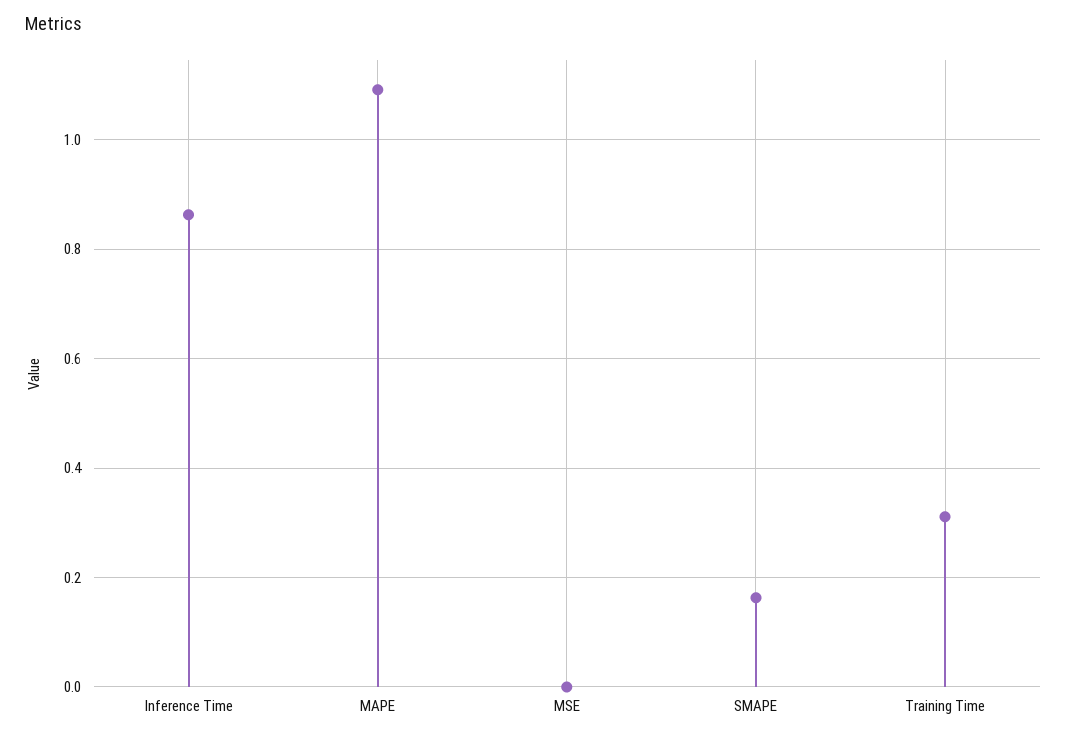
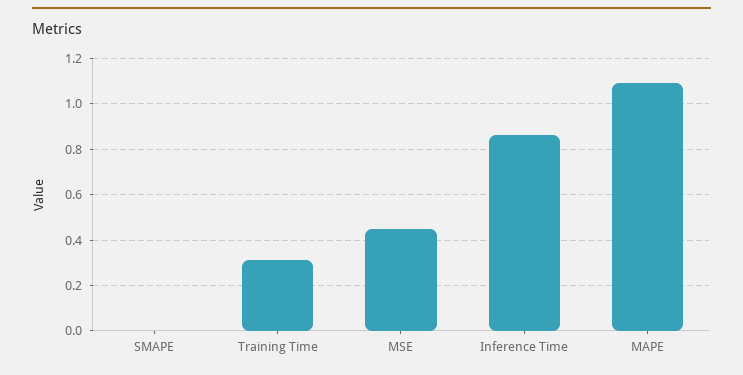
MSE: 0 -> 0.45
SMAPE: 0.16 -> 0

